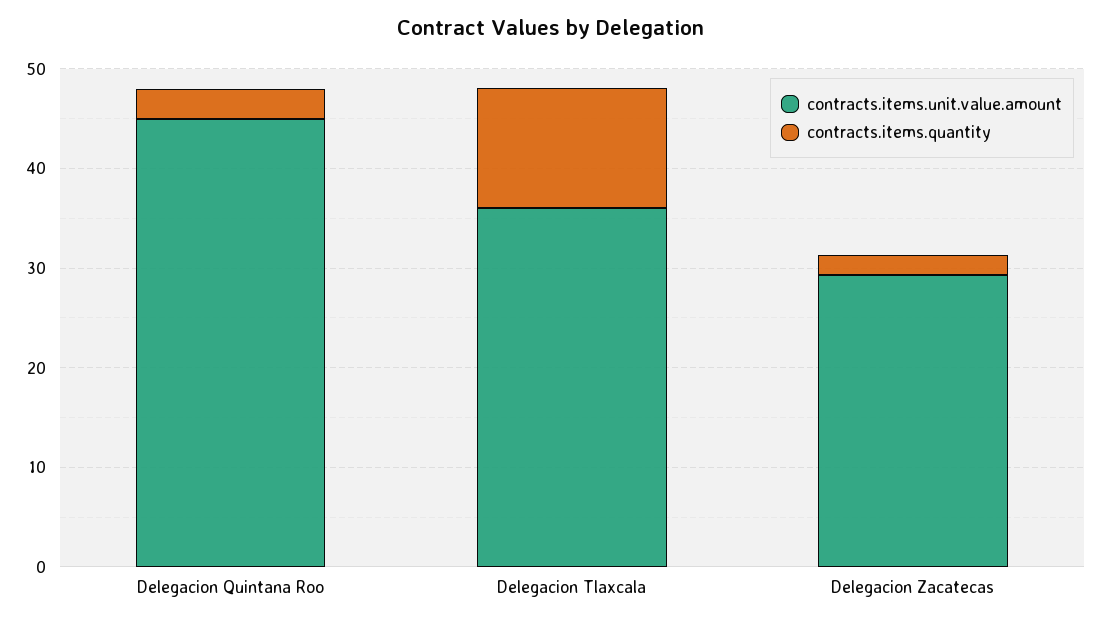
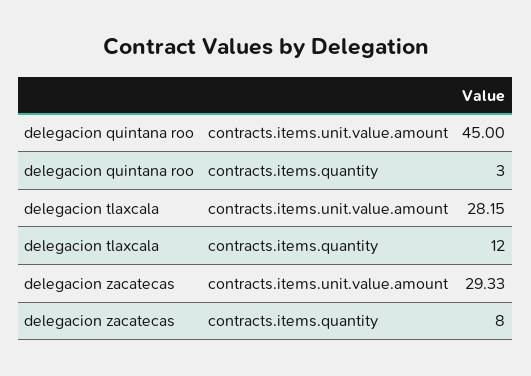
contracts.items.unit.value.amount, Delegacion Tlaxcala: 36 -> 28.15
contracts.items.quantity, Delegacion Zacatecas: 2 -> 8

